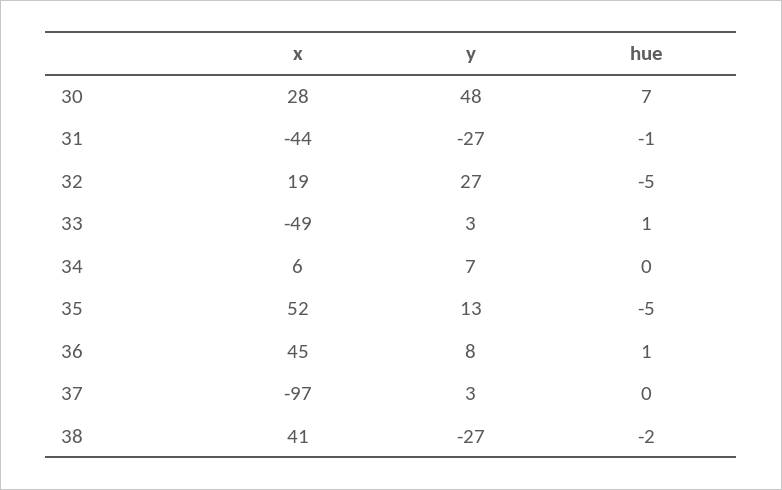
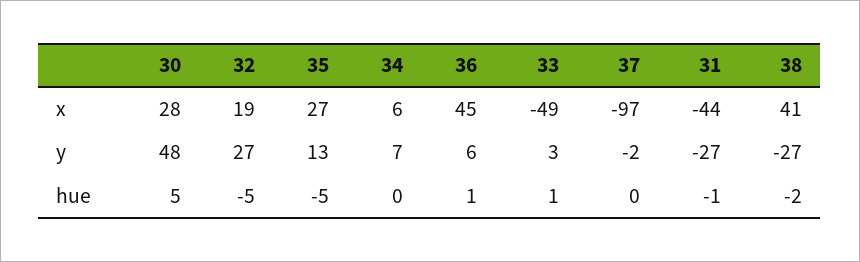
hue, 30: 7 -> 5
x, 35: 52 -> 27
y, 36: 8 -> 6
y, 37: 3 -> -2

